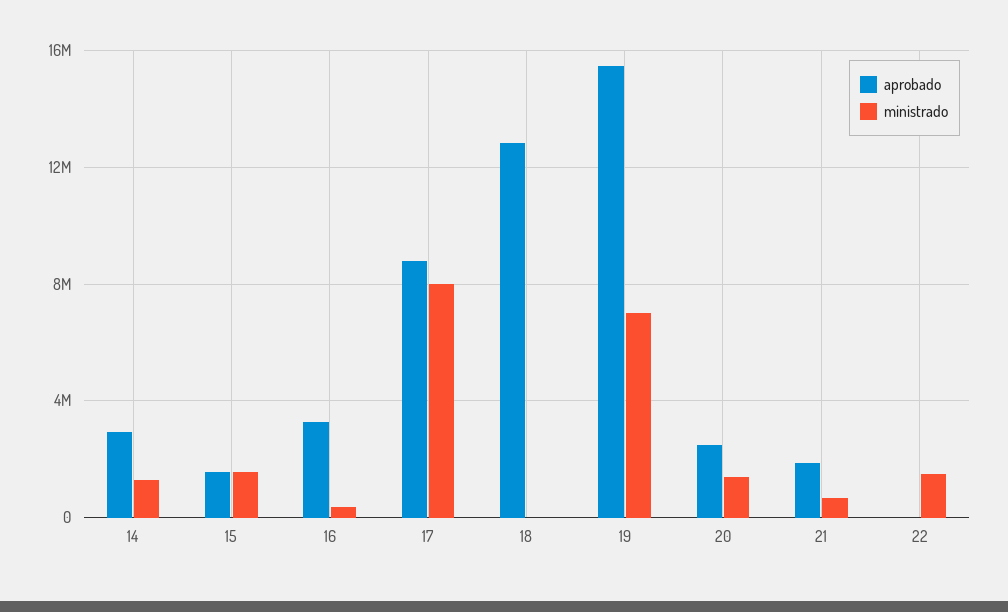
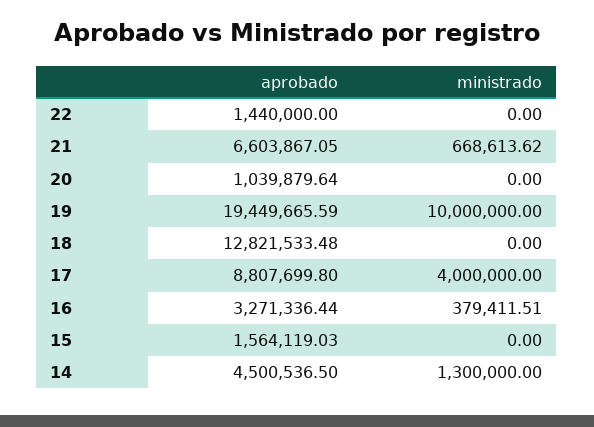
aprobado, 14: 3000000 -> 4500536.5
ministrado, 15: 1500000 -> 0
ministrado, 17: 8000000 -> 4000000
aprobado, 19: 15500000 -> 19449665.59
ministrado, 19: 7000000 -> 10000000
aprobado, 20: 2500000 -> 1039879.64
ministrado, 20: 1500000 -> 0
aprobado, 21: 2000000 -> 6603867.05
aprobado, 22: 0 -> 1440000
ministrado, 22: 1500000 -> 0

